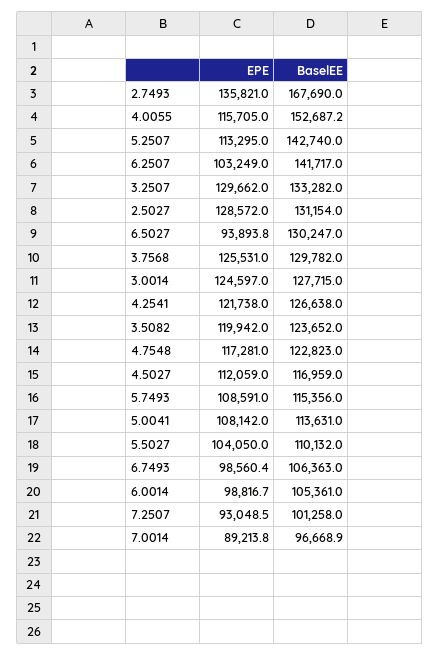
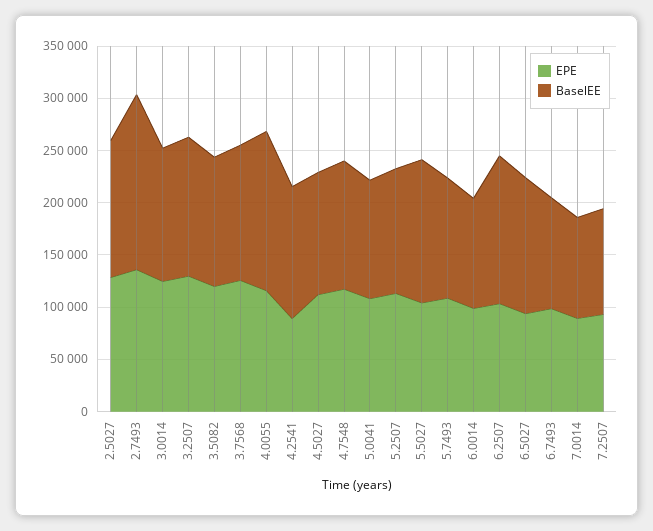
BaselEE, 5.2507: 142740 -> 120000
EPE, 4.2541: 121738 -> 90000
BaselEE, 5.5027: 110132 -> 140000

